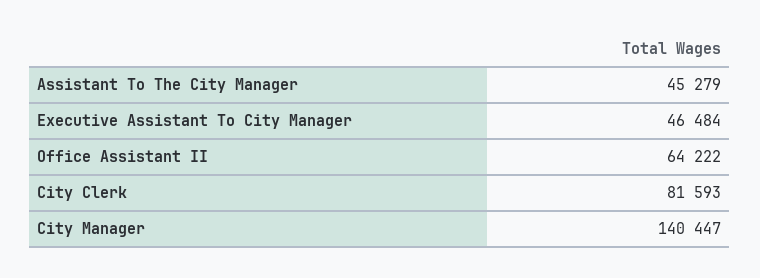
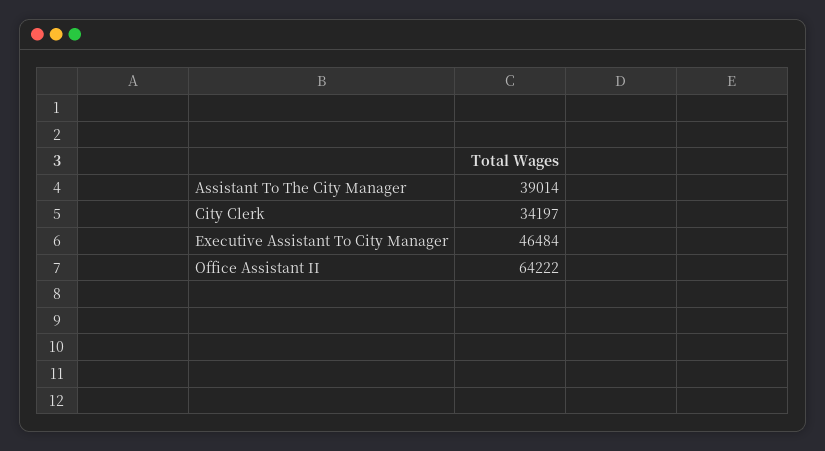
Assistant To The City Manager: 45279 -> 39014
City Clerk: 81593 -> 34197
City Manager: 140447 -> none

